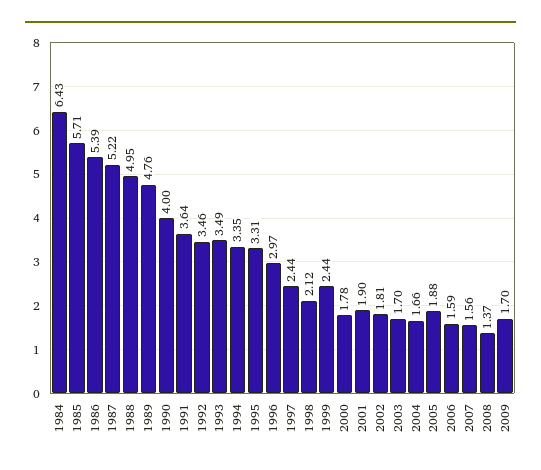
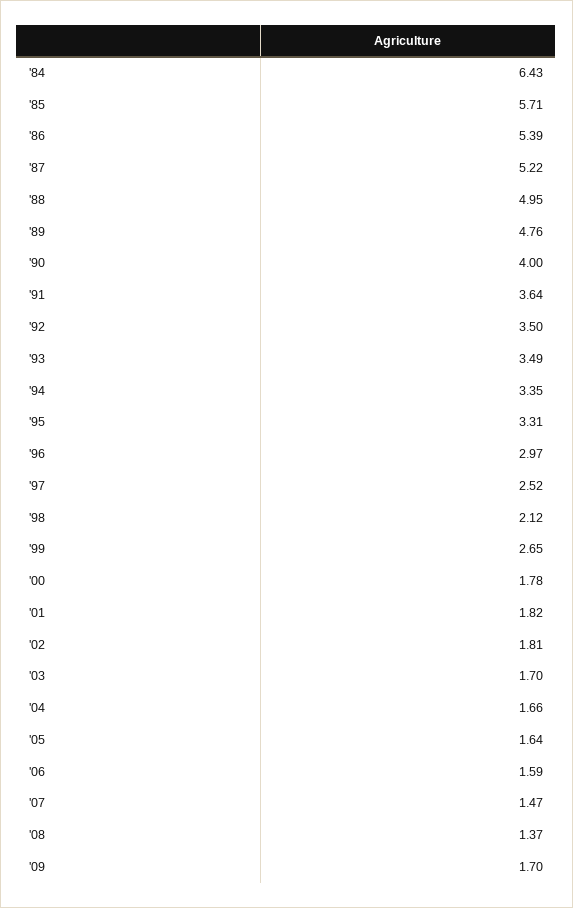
1992: 3.46 -> 3.5
1997: 2.44 -> 2.52
1999: 2.44 -> 2.65
2001: 1.9 -> 1.82
2005: 1.88 -> 1.64
2007: 1.56 -> 1.47

